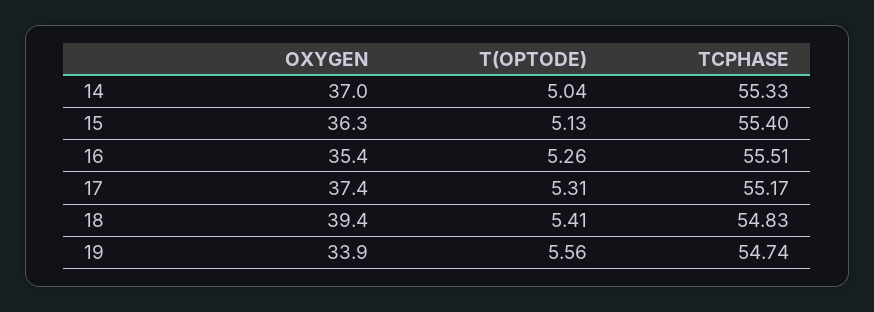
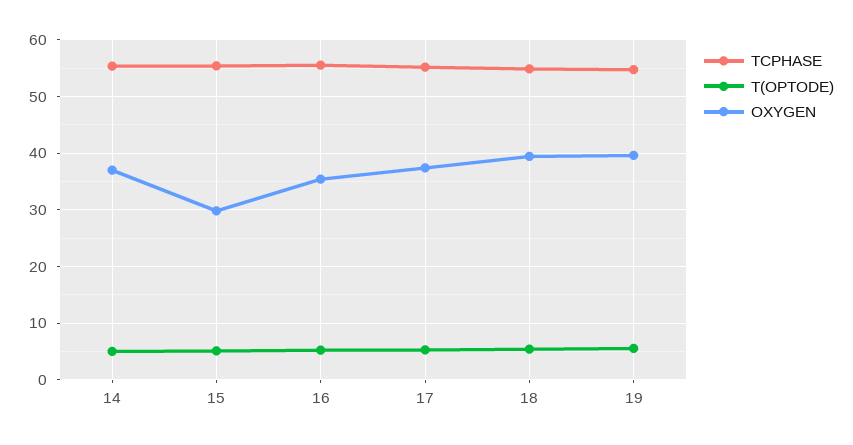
OXYGEN, 15: 36.3 -> 30
OXYGEN, 19: 33.9 -> 40

